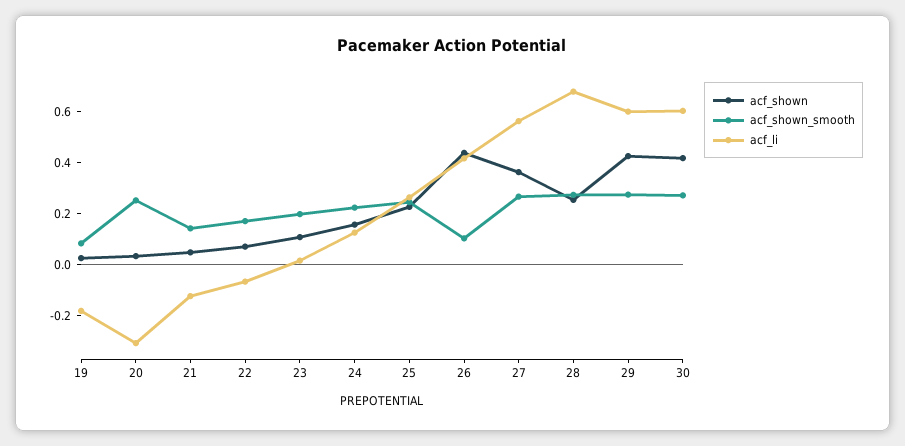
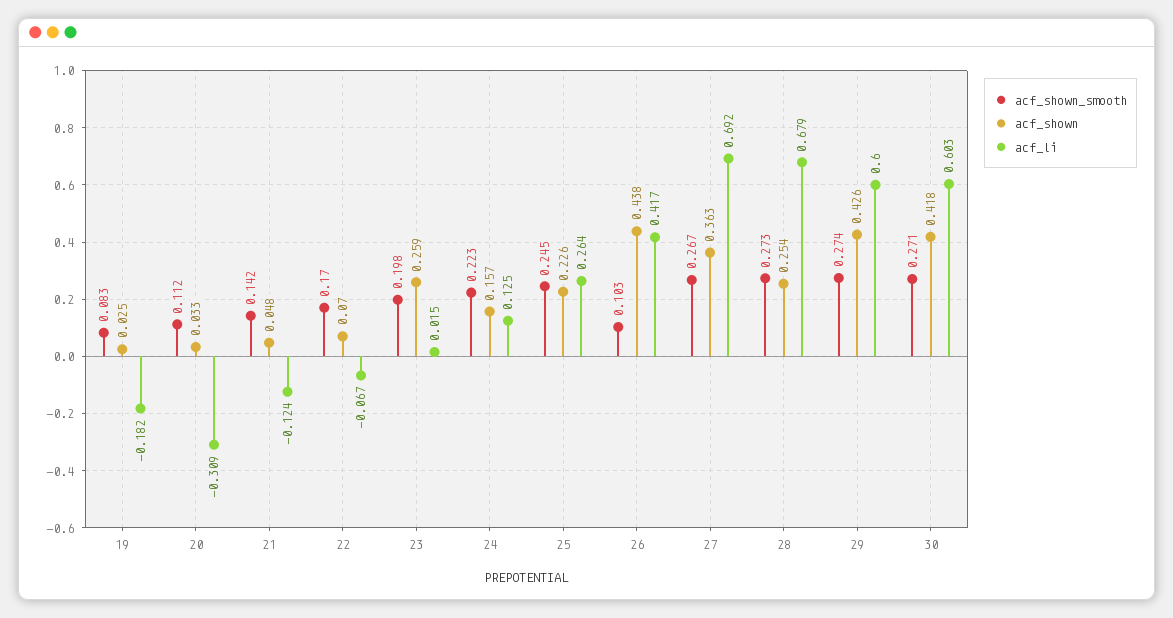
acf_shown_smooth, 20: 0.25 -> 0.112
acf_shown, 23: 0.1 -> 0.259
acf_li, 27: 0.55 -> 0.692

